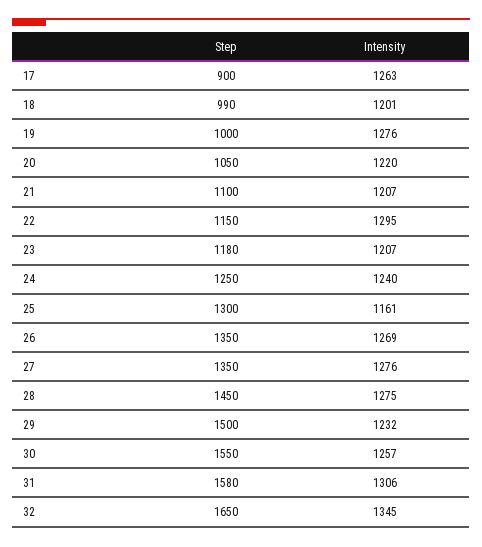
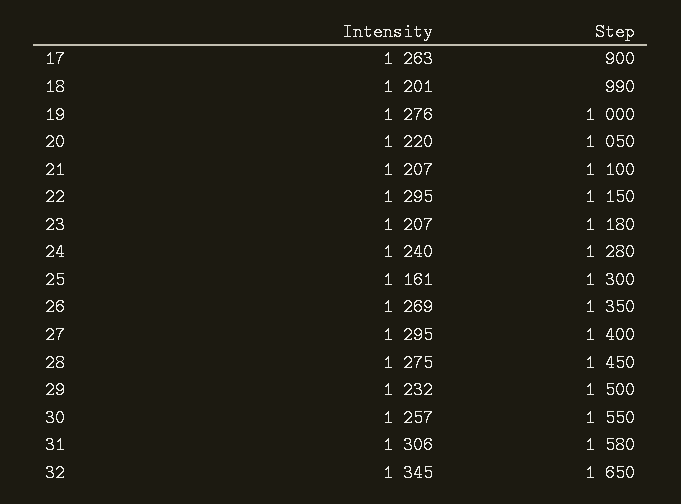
Step, 24: 1250 -> 1280
Step, 27: 1350 -> 1400
Intensity, 27: 1276 -> 1295

